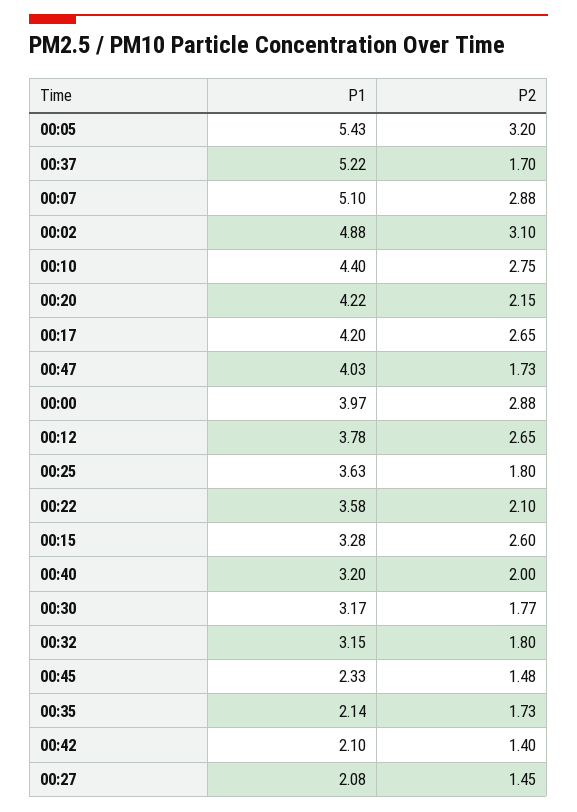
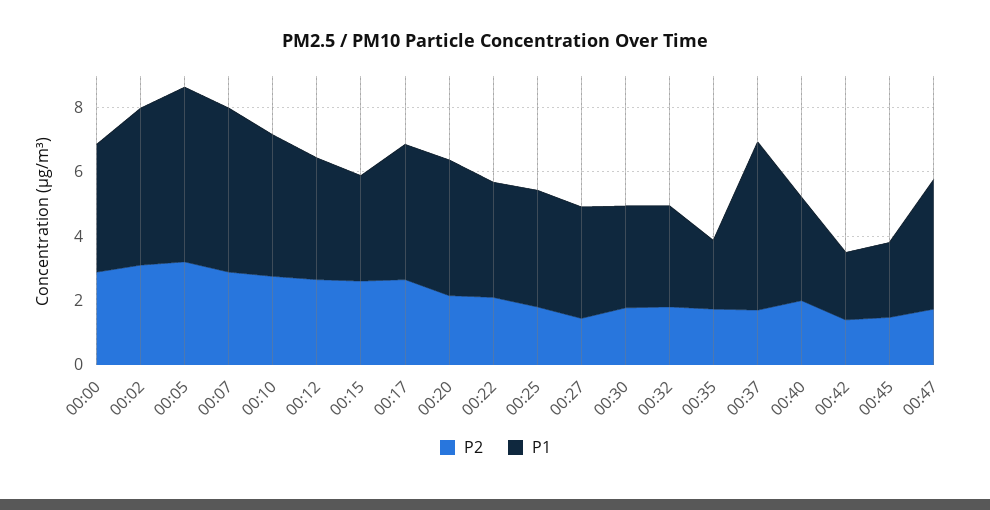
P1, 00:27: 2.08 -> 3.5

